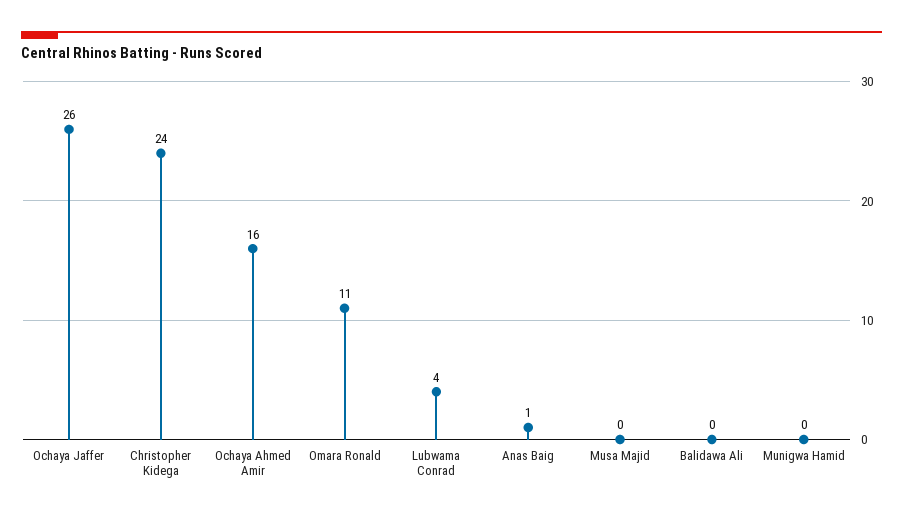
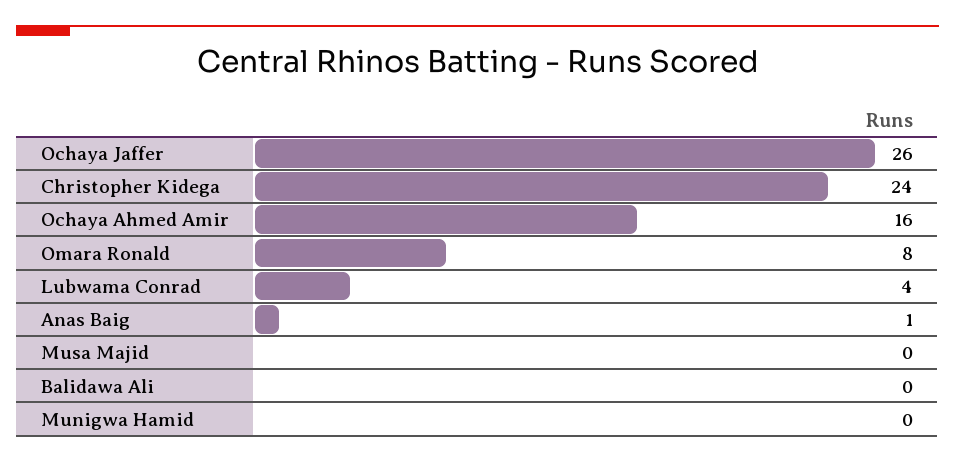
Omara Ronald: 11 -> 8

